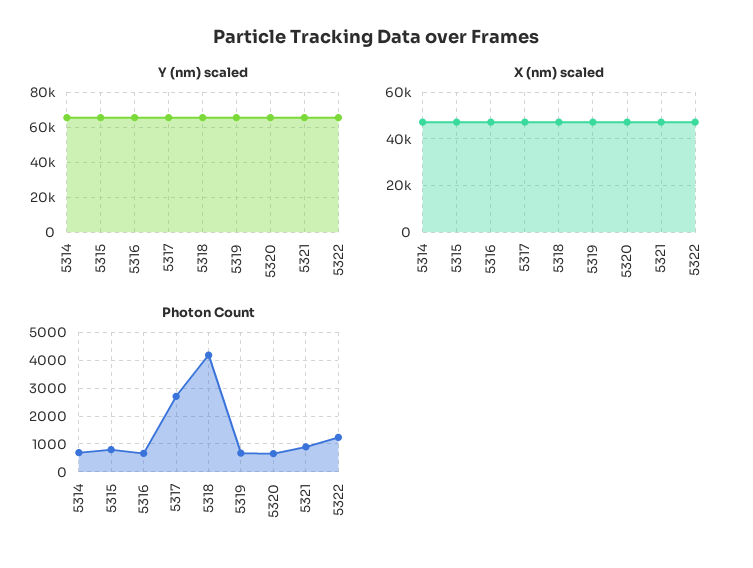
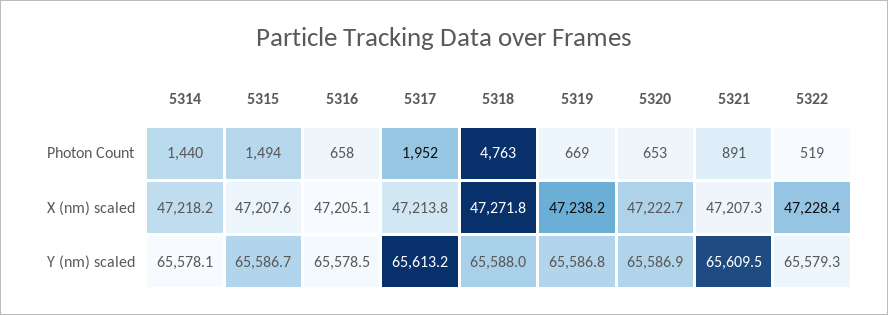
Photon Count, 5314: 750 -> 1440
Photon Count, 5315: 750 -> 1494
Photon Count, 5317: 2750 -> 1952
Photon Count, 5318: 4250 -> 4763
Photon Count, 5322: 1250 -> 519

